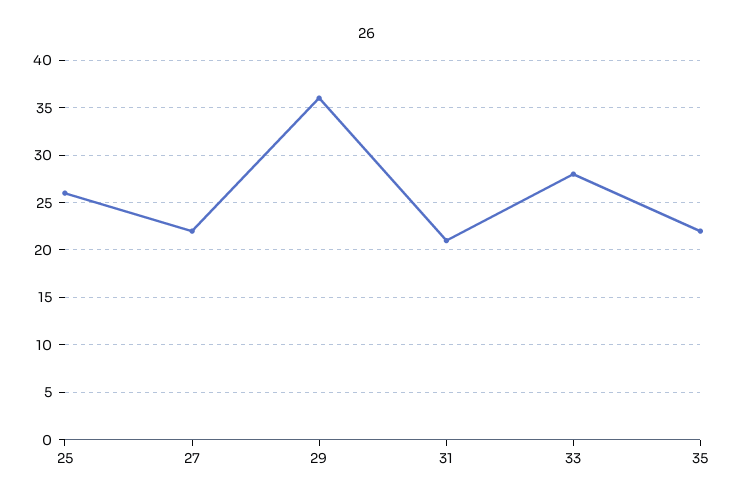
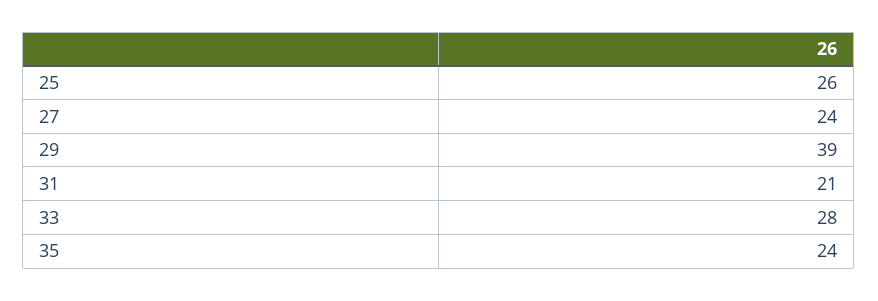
27: 22 -> 24
29: 36 -> 39
35: 22 -> 24

